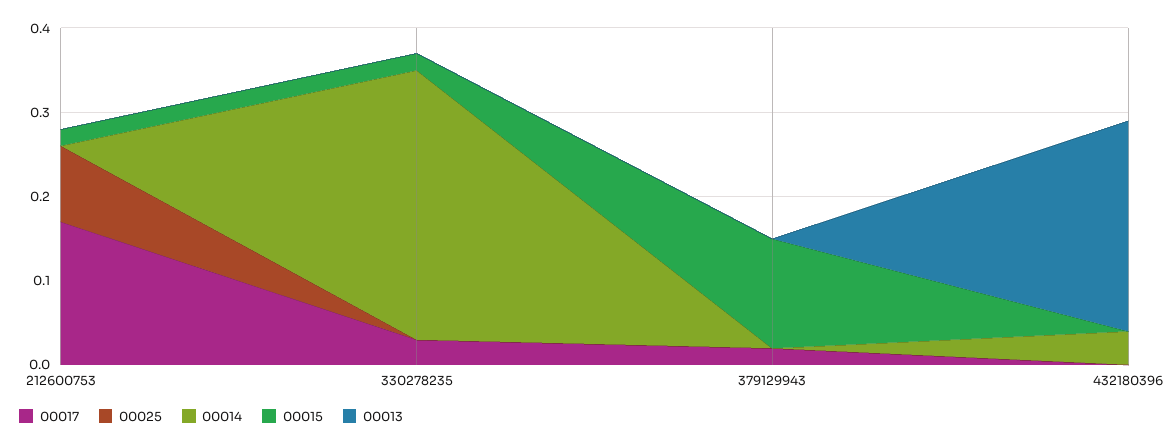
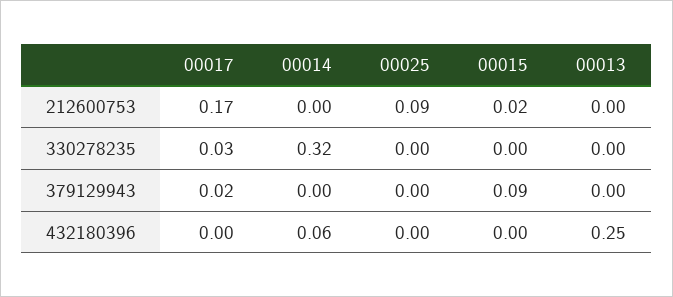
00015, 330278235: 0.02 -> 0
00015, 379129943: 0.13 -> 0.09
00014, 432180396: 0.04 -> 0.06

